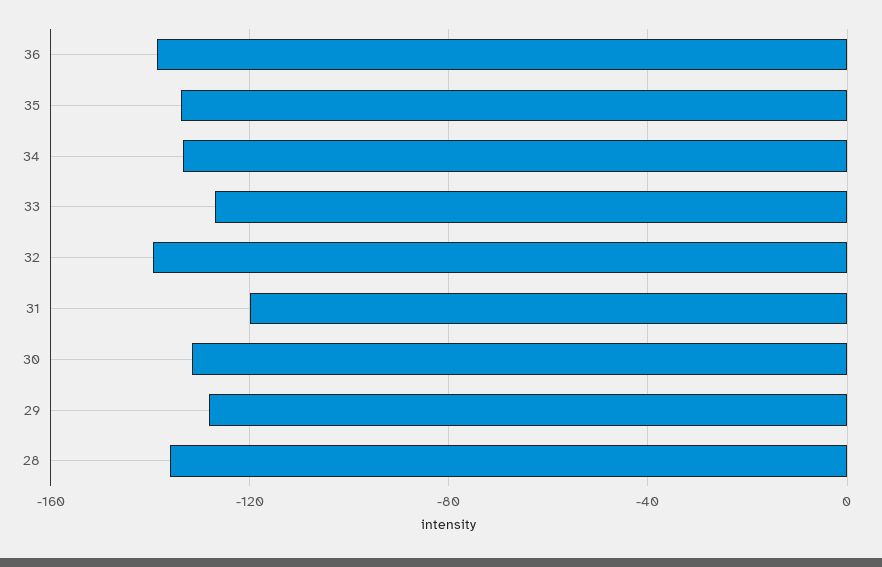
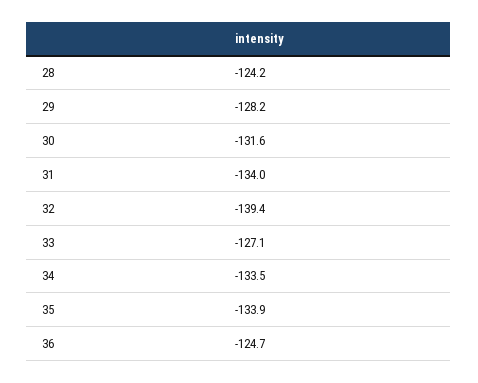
36: -140 -> -124.7
31: -120 -> -134
28: -135 -> -124.2

